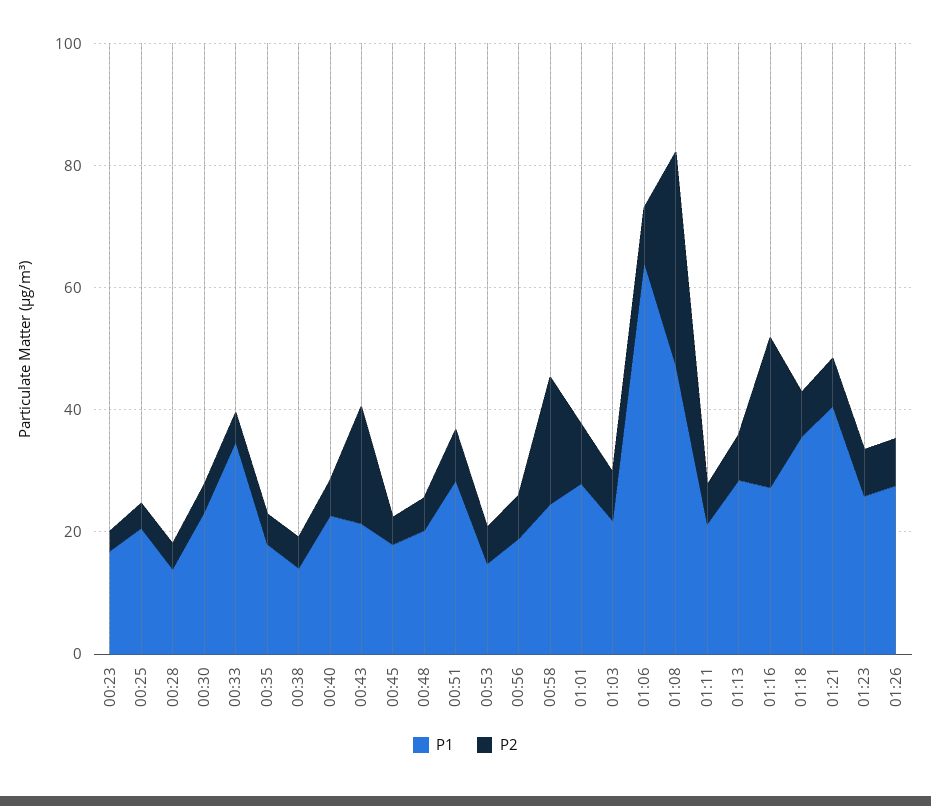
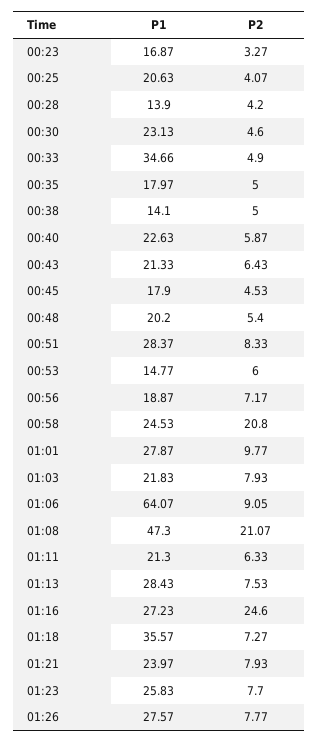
P2, 00:43: 20 -> 6.43
P2, 01:08: 35 -> 21.07
P1, 01:21: 40 -> 23.97

